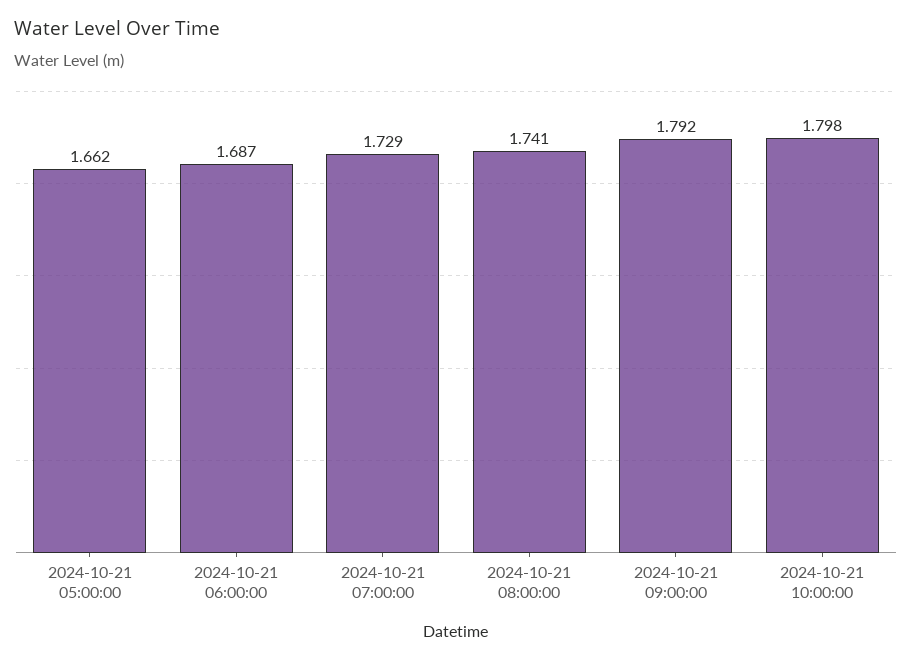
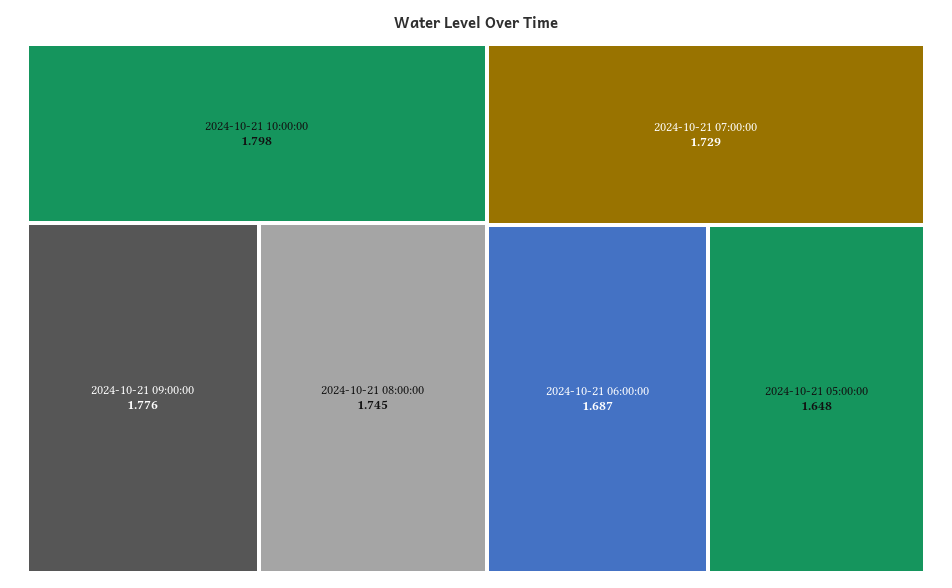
2024-10-21 05:00:00: 1.662 -> 1.648
2024-10-21 08:00:00: 1.741 -> 1.745
2024-10-21 09:00:00: 1.792 -> 1.776

